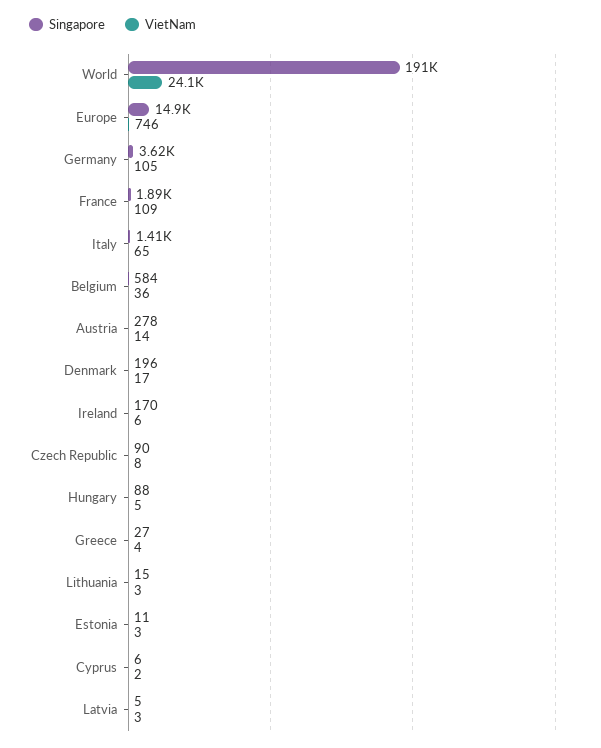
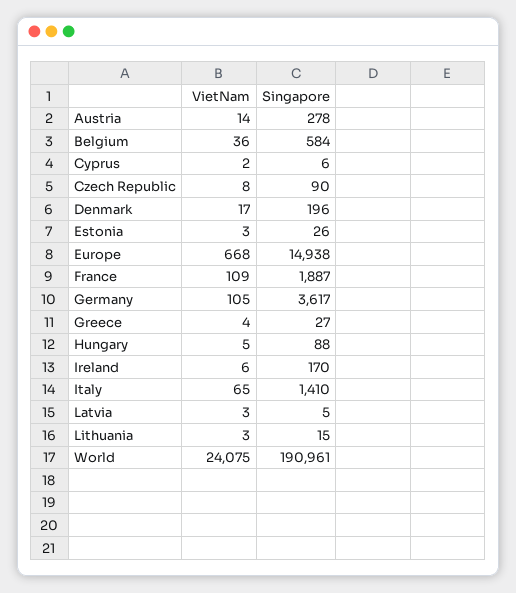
VietNam, Europe: 746 -> 668
Singapore, Estonia: 11 -> 26

